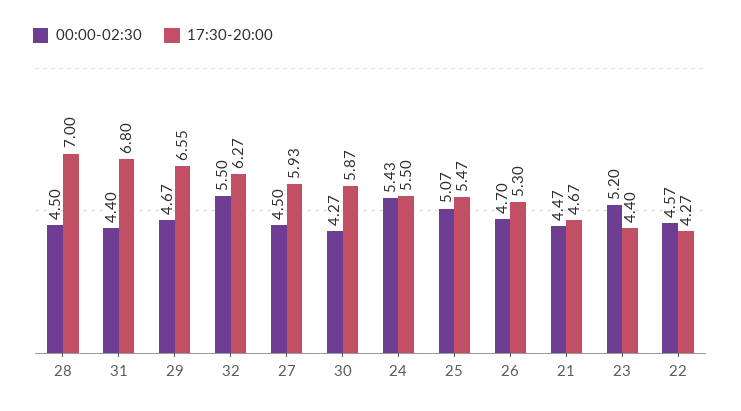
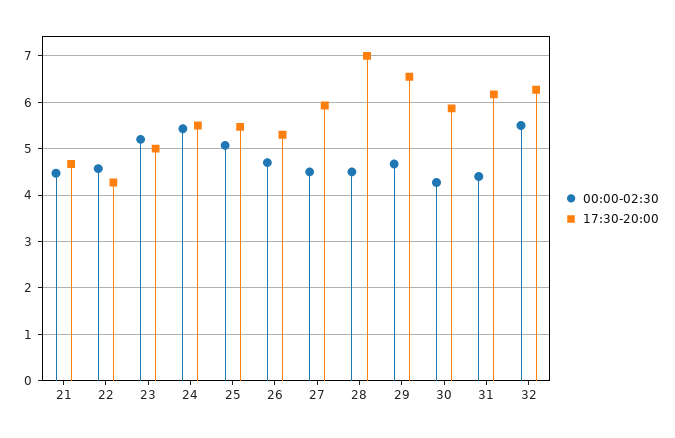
17:30-20:00, 31: 6.8 -> 6.2
17:30-20:00, 23: 4.4 -> 5

